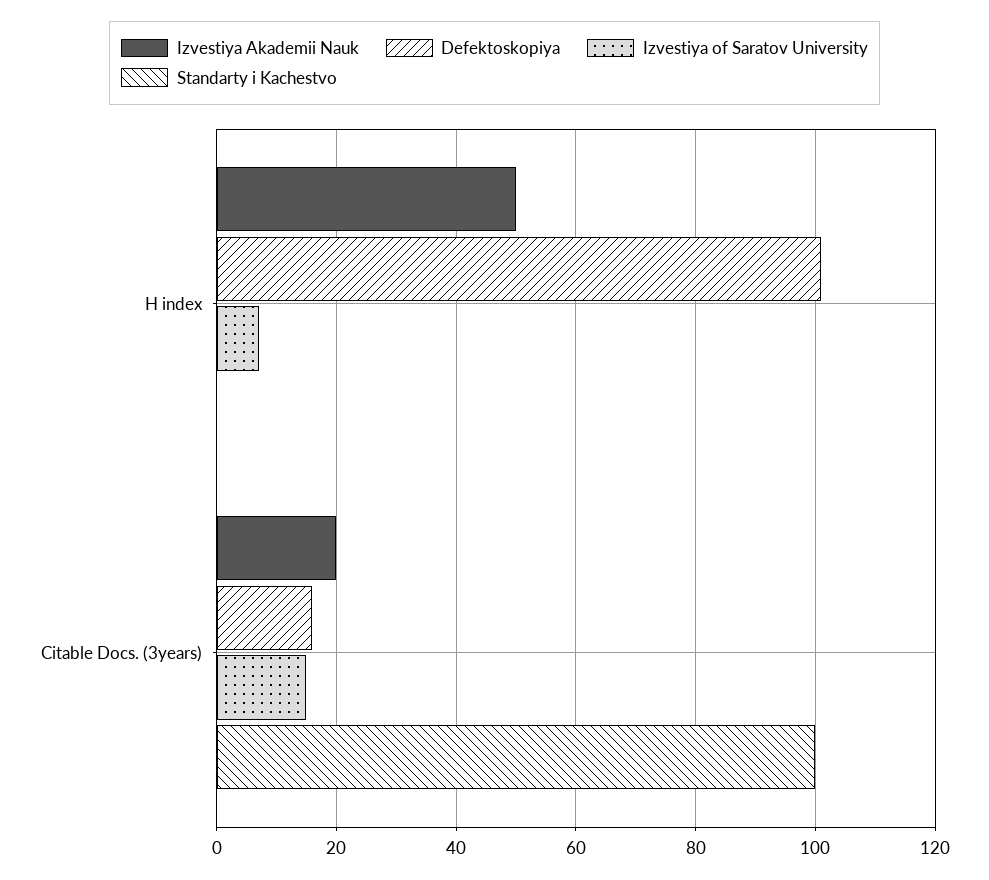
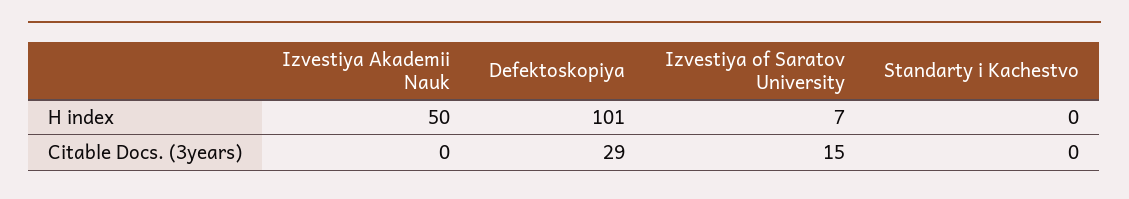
Izvestiya Akademii Nauk, Citable Docs. (3years): 20 -> 0
Defektoskopiya, Citable Docs. (3years): 15 -> 29
Standarty i Kachestvo, Citable Docs. (3years): 100 -> 0

